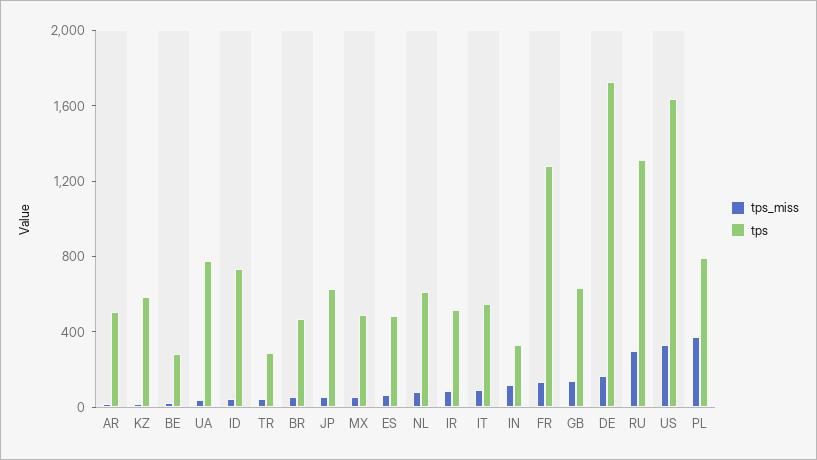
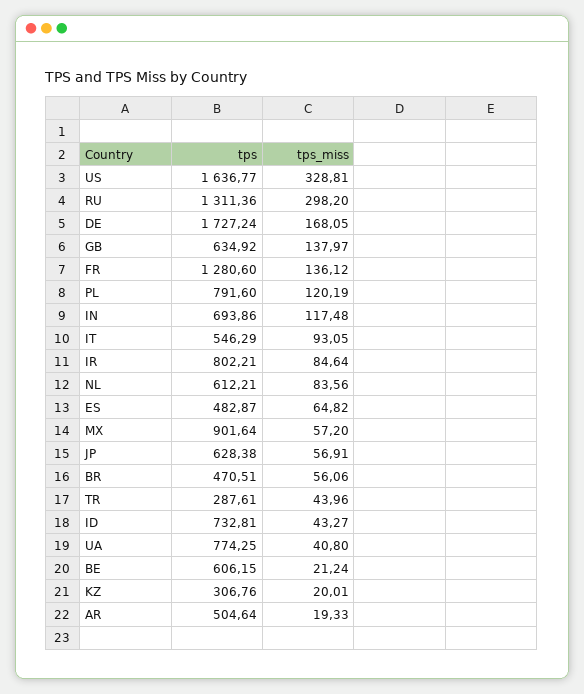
tps, KZ: 600 -> 306.76
tps, BE: 300 -> 606.15
tps, MX: 500 -> 901.64
tps, IR: 500 -> 802.21
tps, IN: 300 -> 693.86
tps_miss, PL: 400 -> 120.19

